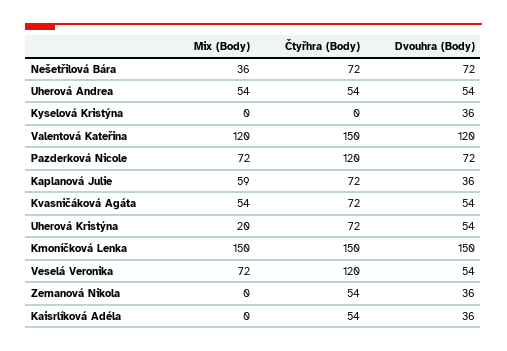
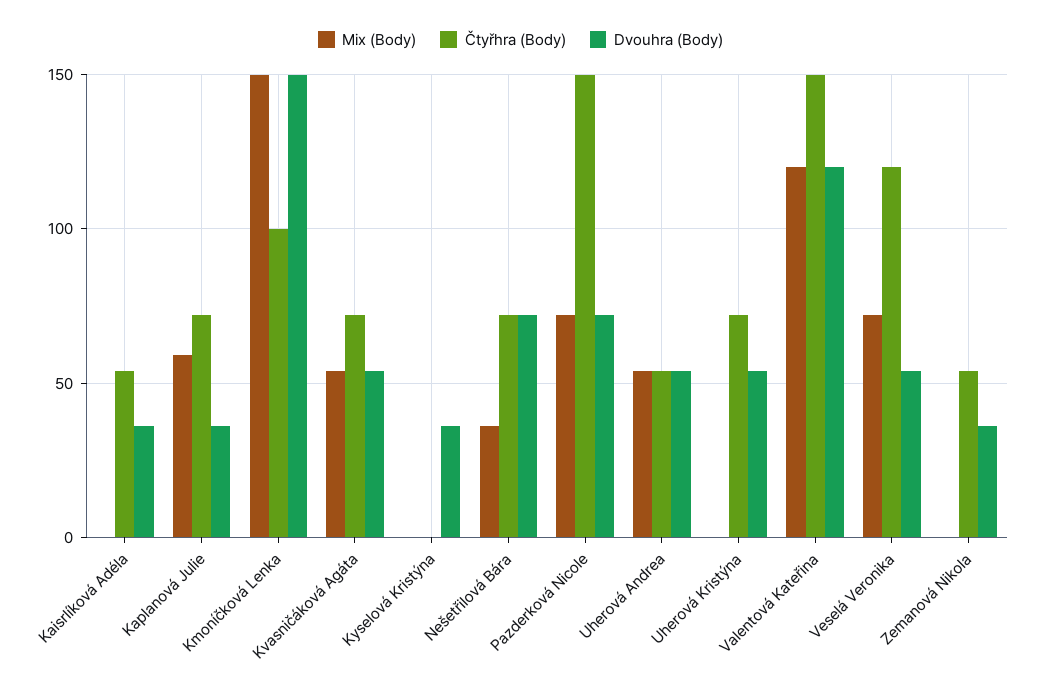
Čtyřhra (Body), Pazderková Nicole: 120 -> 150
Mix (Body), Uherová Kristýna: 20 -> 0
Čtyřhra (Body), Kmoníčková Lenka: 150 -> 100

